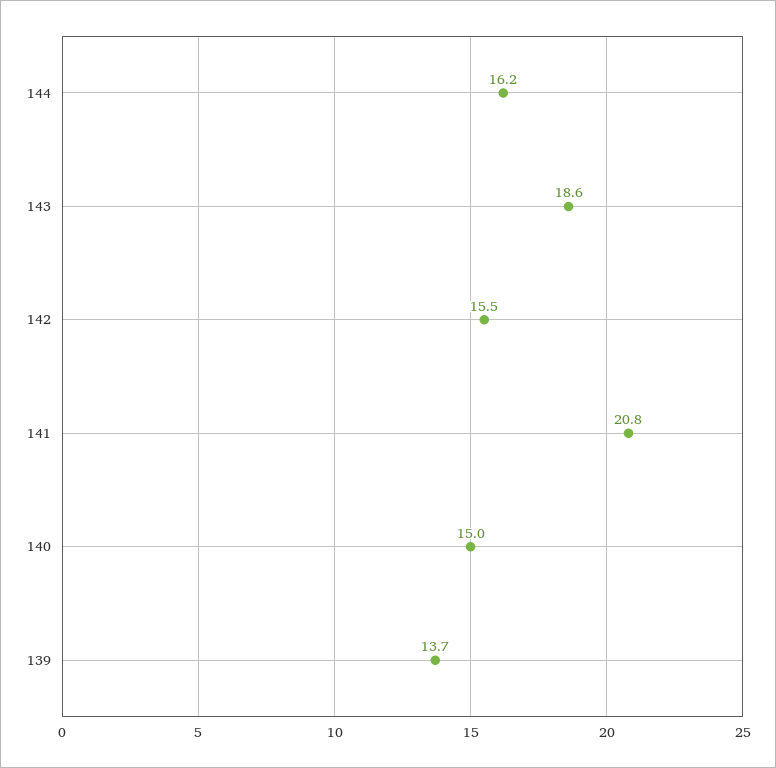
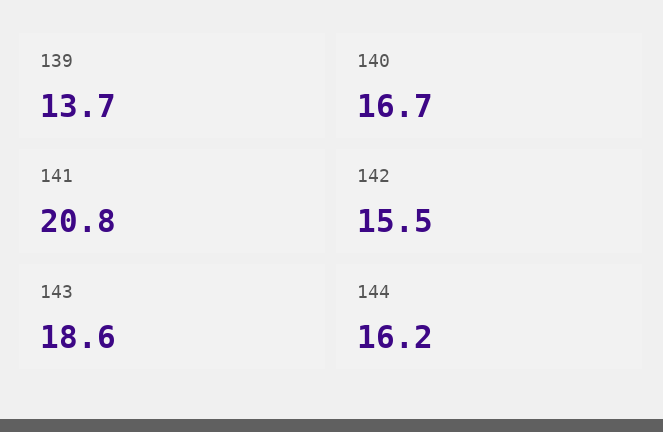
140: 15 -> 16.7

